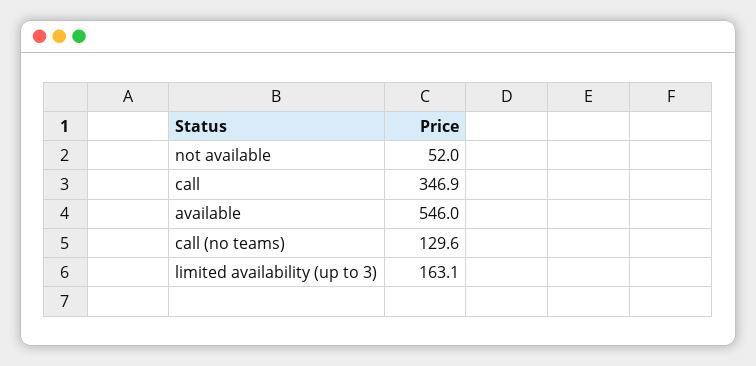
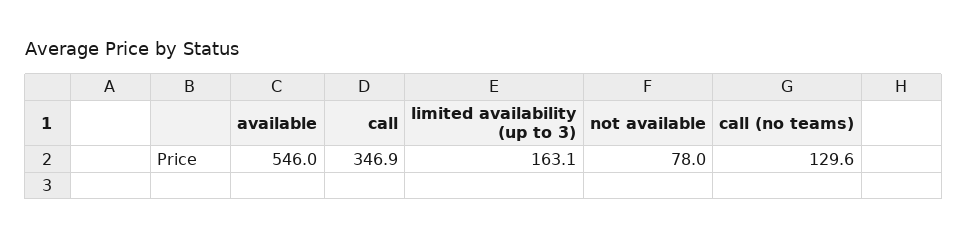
not available: 52 -> 78

